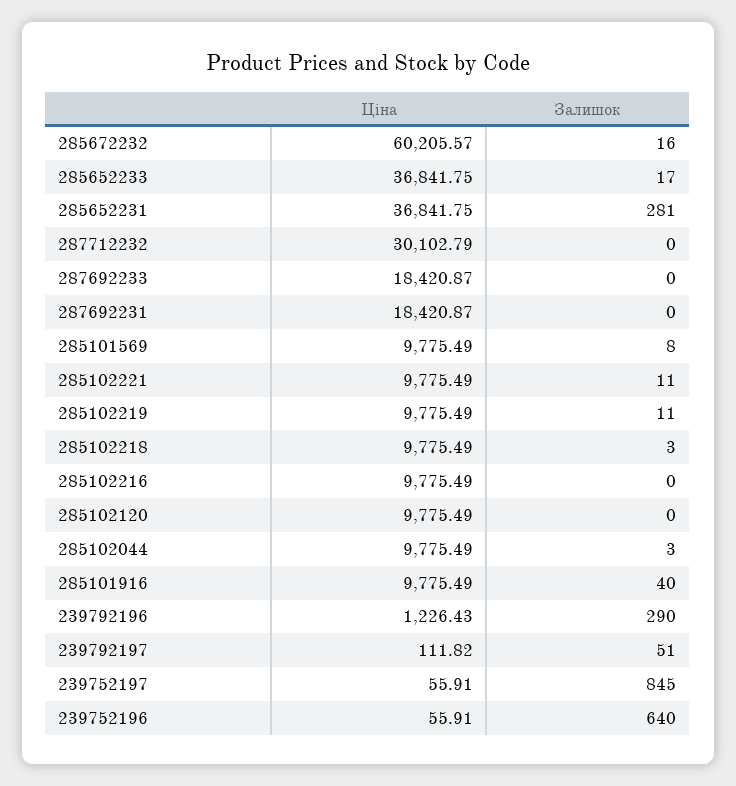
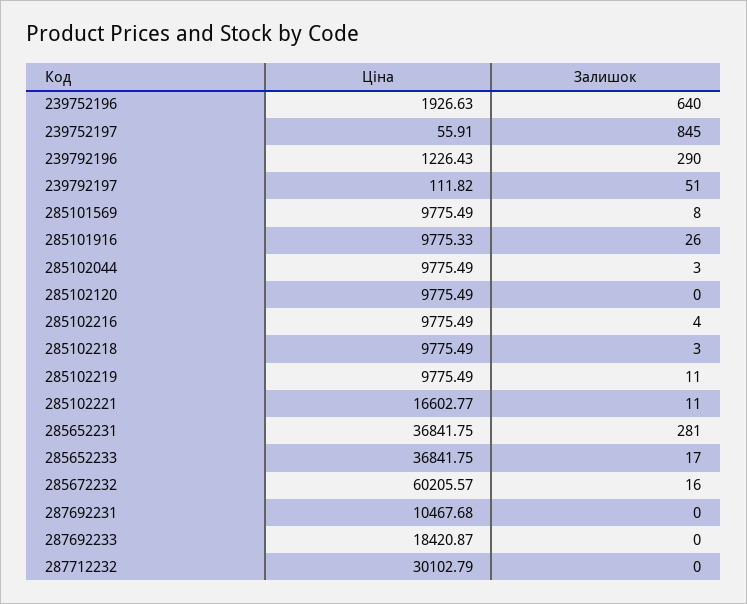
Ціна, 287692231: 18420.87 -> 10467.68
Ціна, 285102221: 9775.49 -> 16602.77
Залишок, 285102216: 0 -> 4
Ціна, 285101916: 9775.49 -> 9775.33
Залишок, 285101916: 40 -> 26
Ціна, 239752196: 55.91 -> 1926.63

